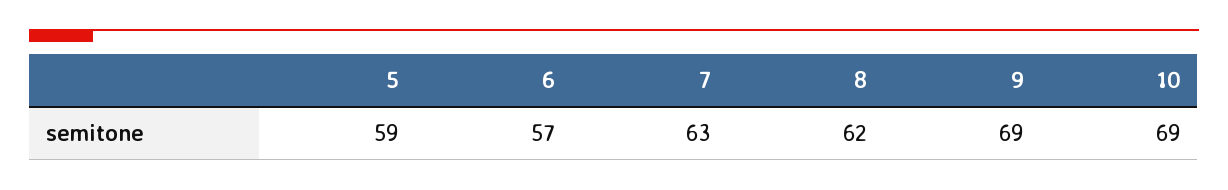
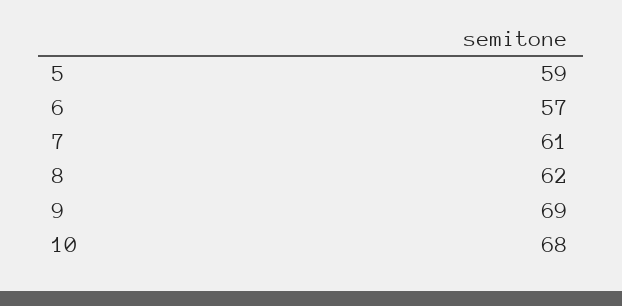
7: 63 -> 61
10: 69 -> 68

